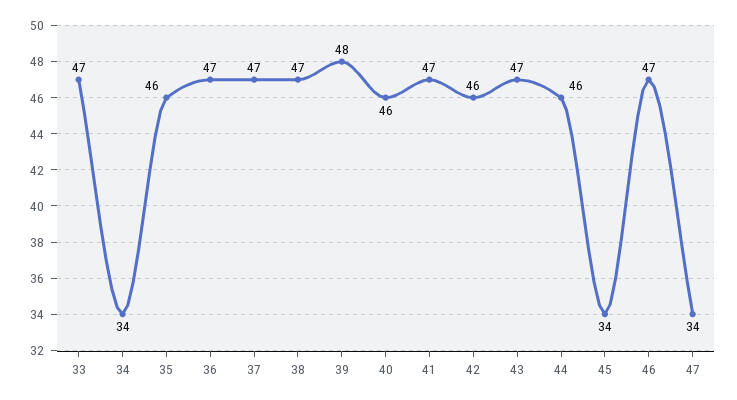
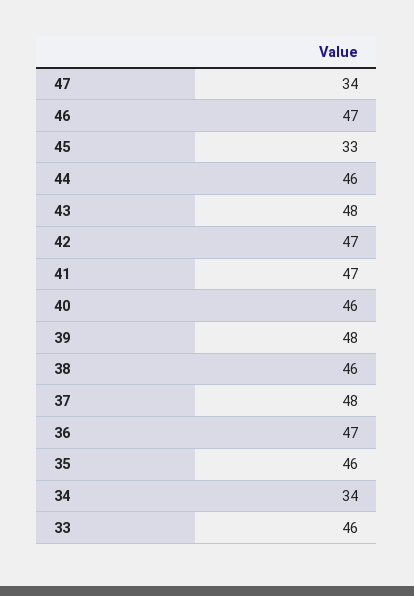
33: 47 -> 46
37: 47 -> 48
38: 47 -> 46
42: 46 -> 47
43: 47 -> 48
45: 34 -> 33

